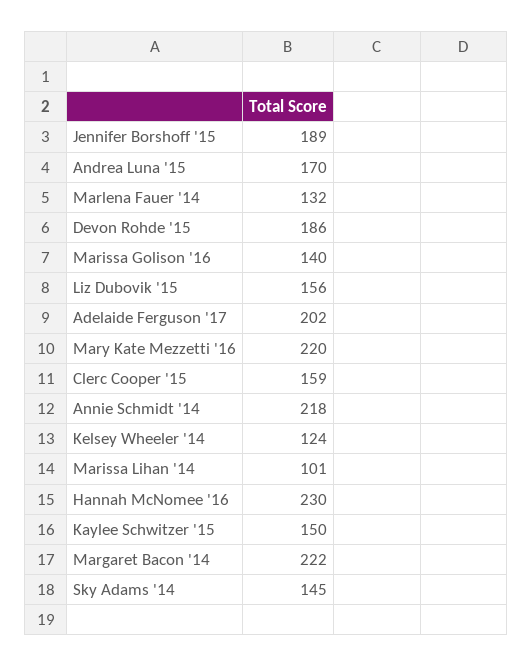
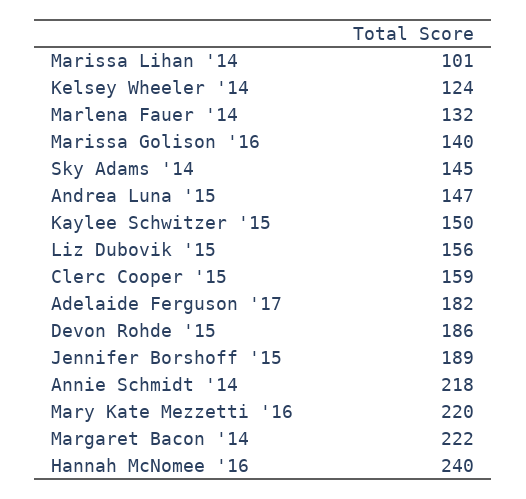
Andrea Luna '15: 170 -> 147
Adelaide Ferguson '17: 202 -> 182
Hannah McNomee '16: 230 -> 240

